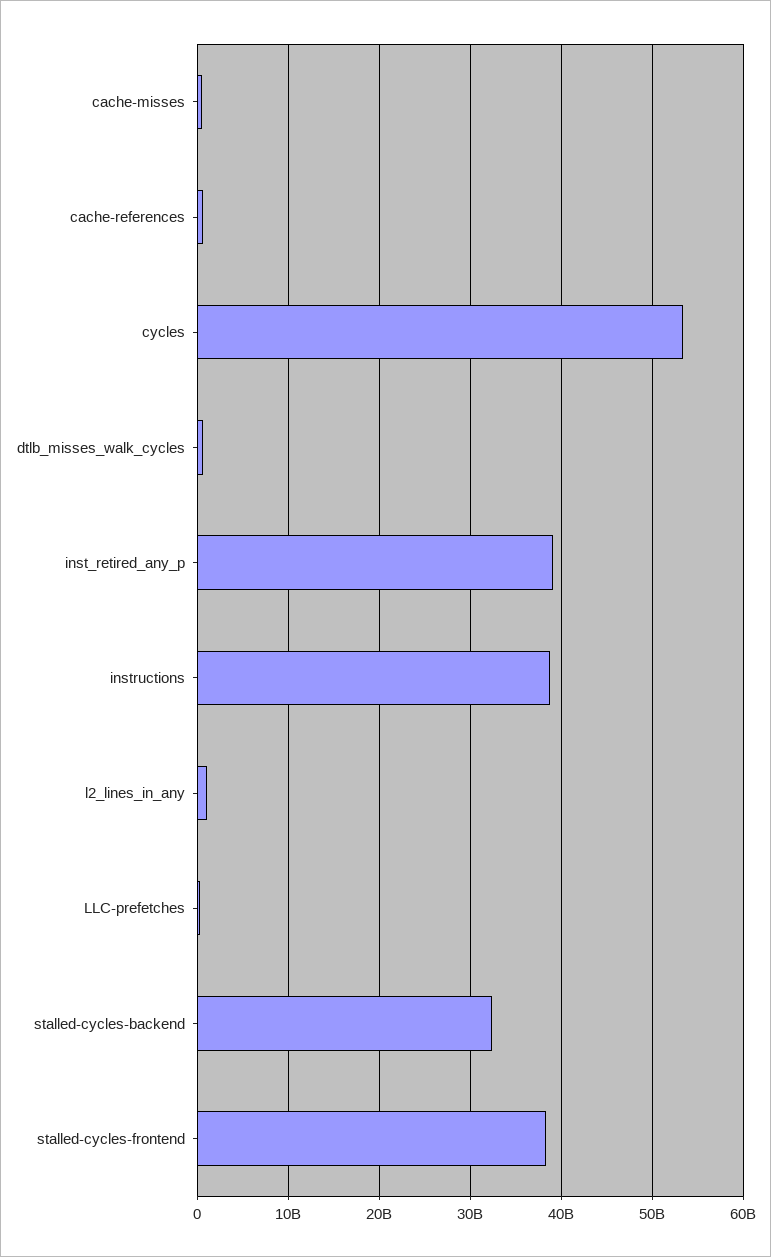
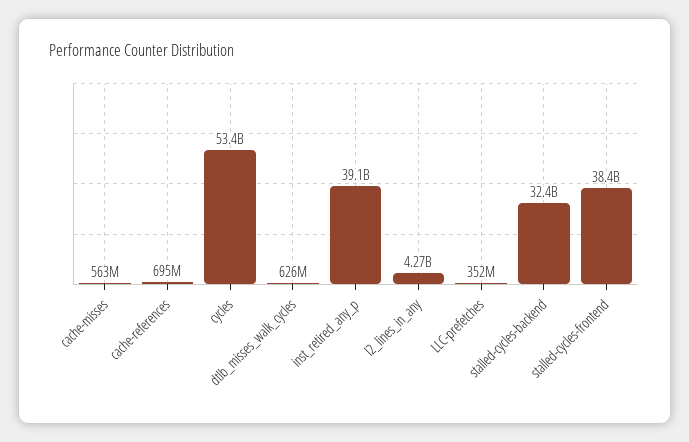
instructions: 39000000000 -> none
l2_lines_in_any: 1000000000 -> 4270000000

